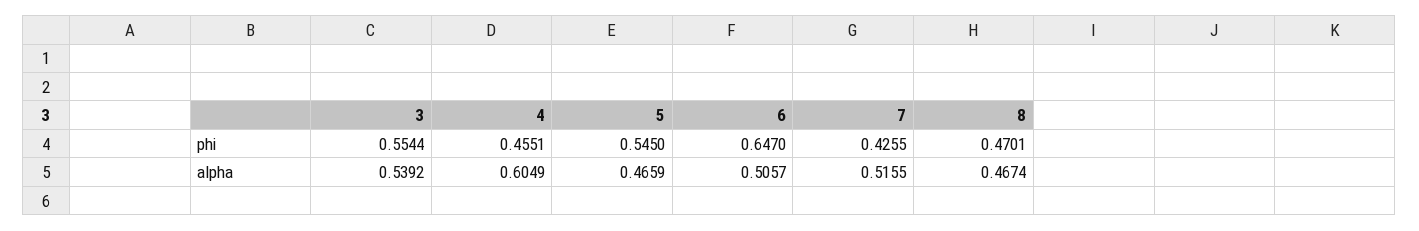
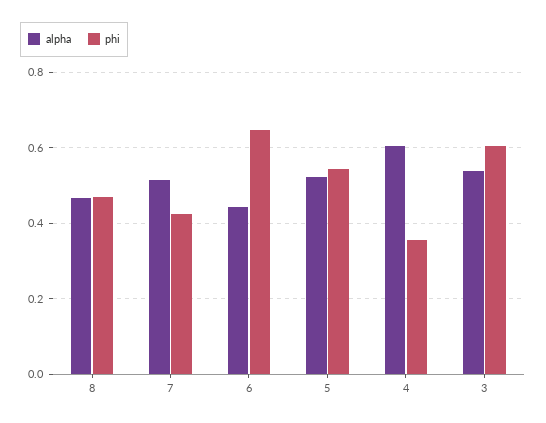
phi, 3: 0.5544 -> 0.6
phi, 4: 0.4551 -> 0.36
alpha, 5: 0.4659 -> 0.52
alpha, 6: 0.5057 -> 0.44

